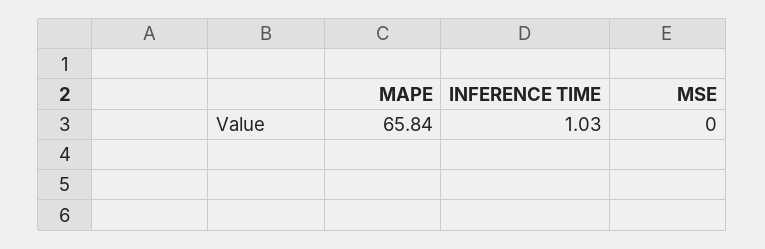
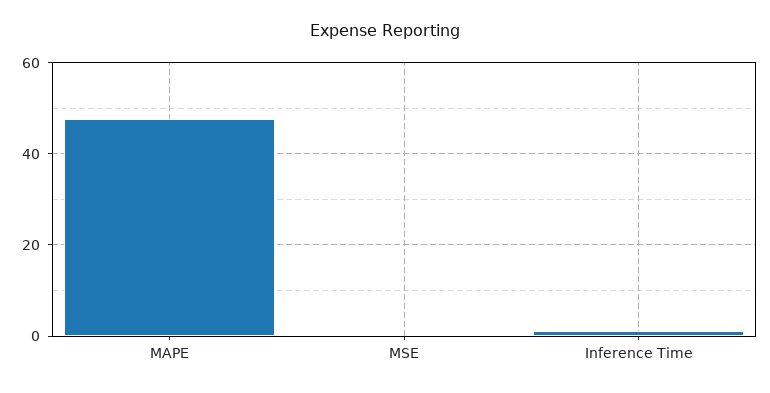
MAPE: 65.84 -> 48

